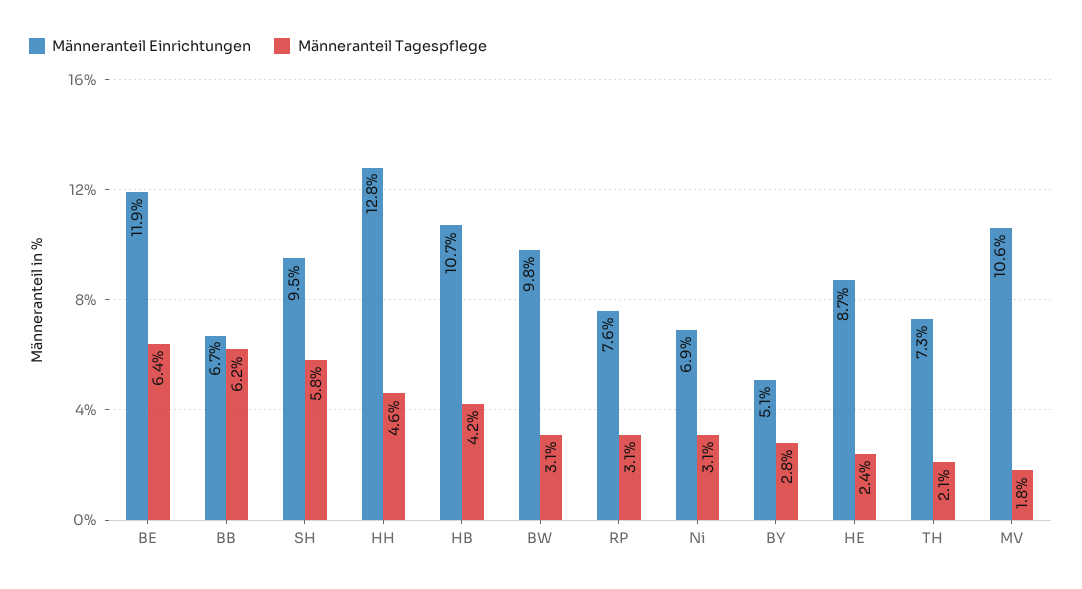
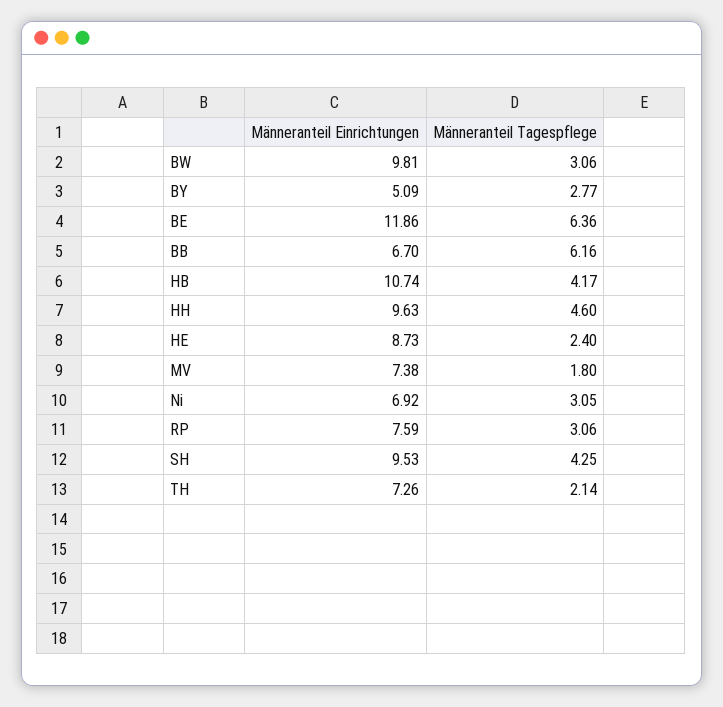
Männeranteil Tagespflege, SH: 5.8 -> 4.25
Männeranteil Einrichtungen, HH: 12.8 -> 9.63
Männeranteil Einrichtungen, MV: 10.6 -> 7.38

